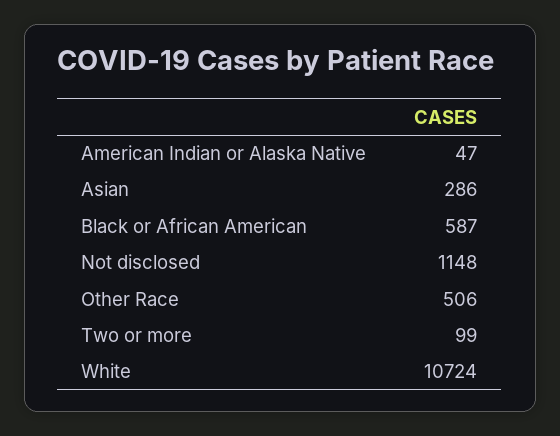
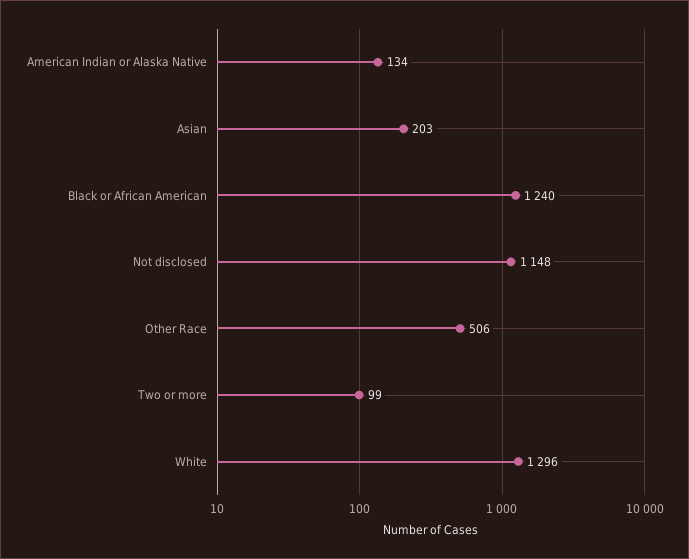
American Indian or Alaska Native: 47 -> 134
Asian: 286 -> 203
Black or African American: 587 -> 1240
White: 10724 -> 1296

